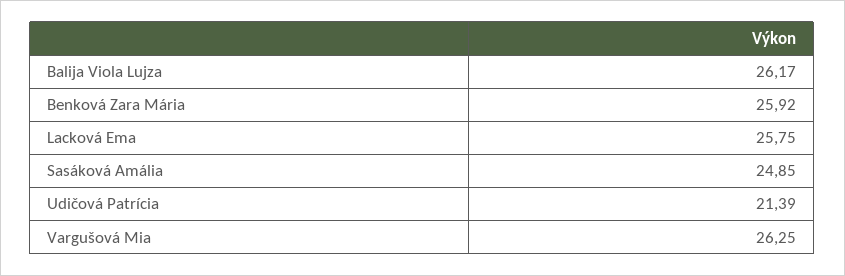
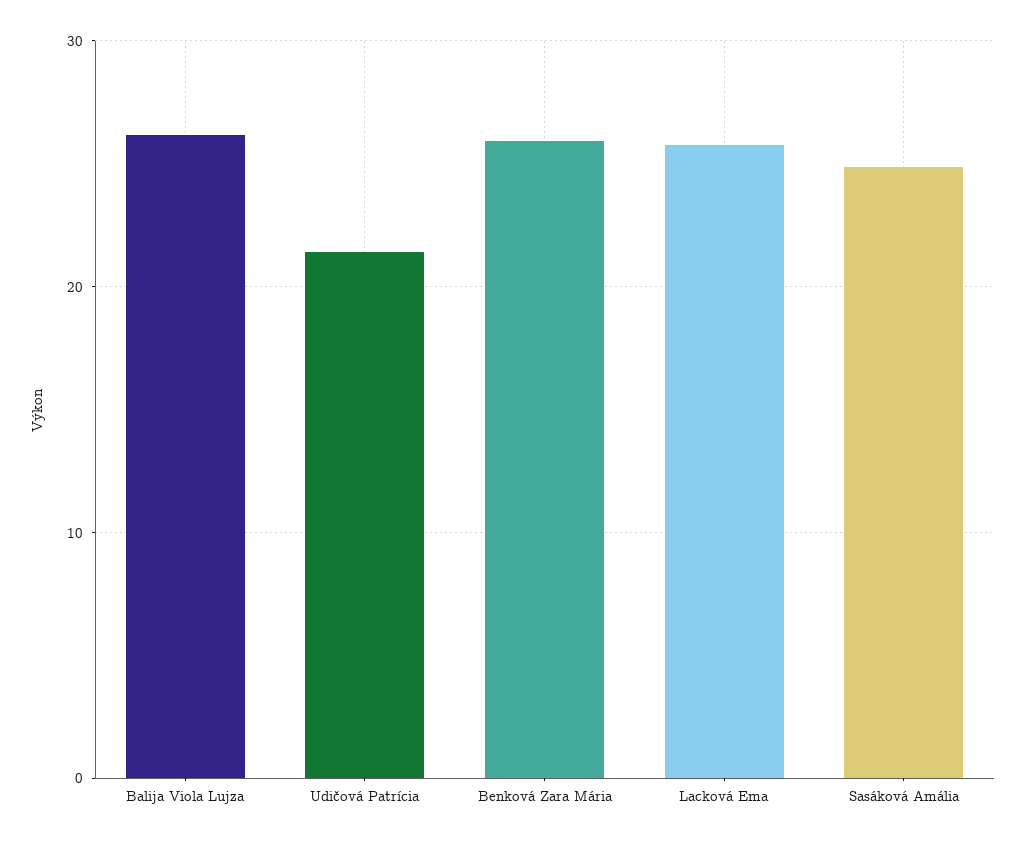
Vargušová Mia: 26.25 -> none

